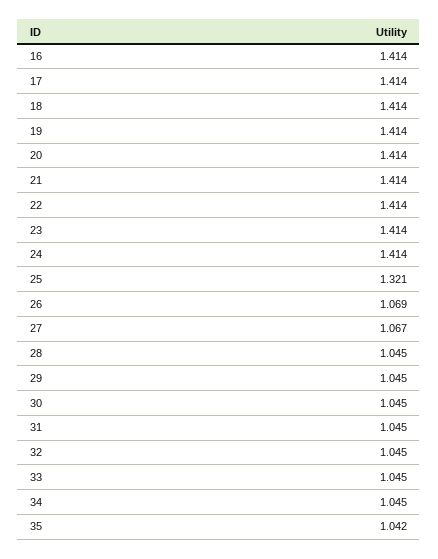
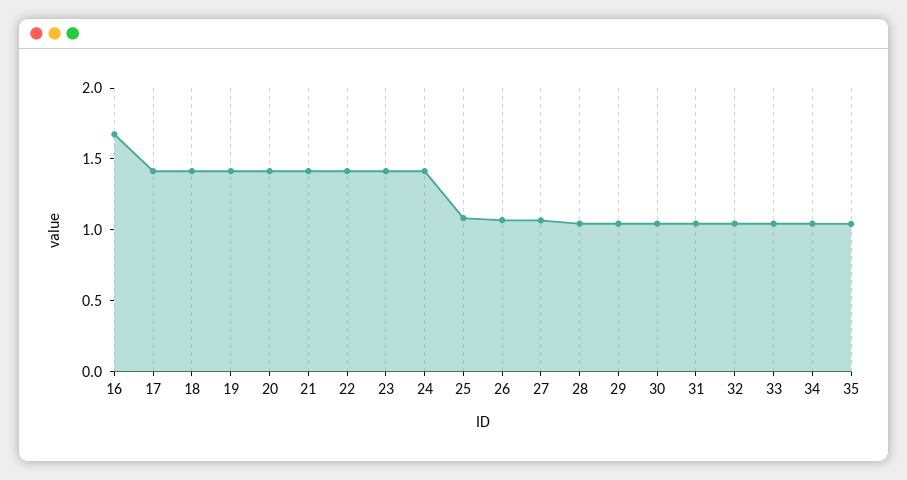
16: 1.414 -> 1.7
25: 1.321 -> 1.1

